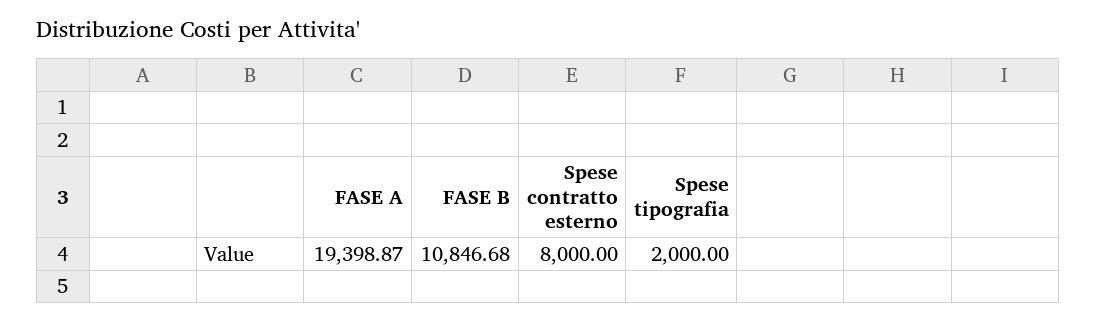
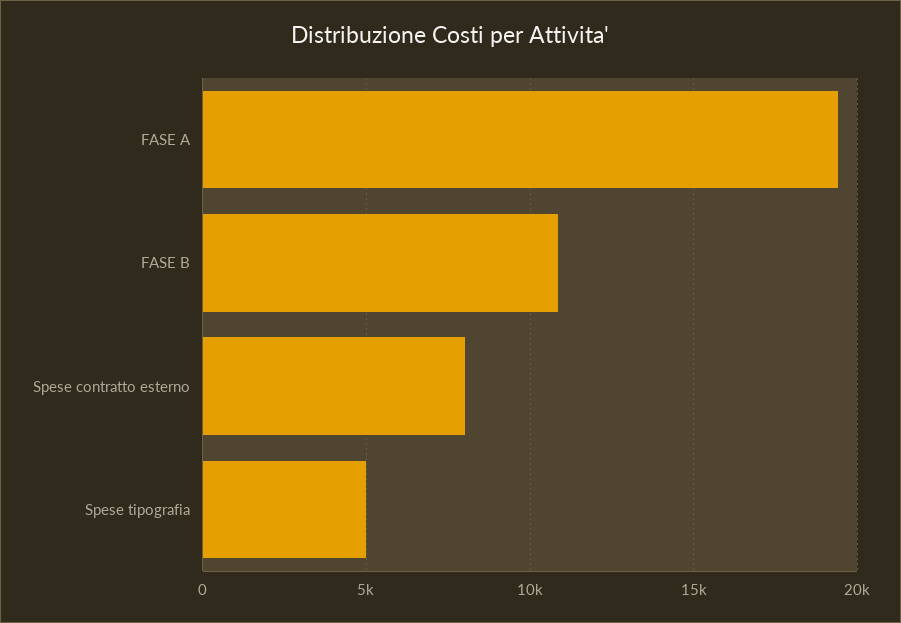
Spese tipografia: 2000 -> 5000

